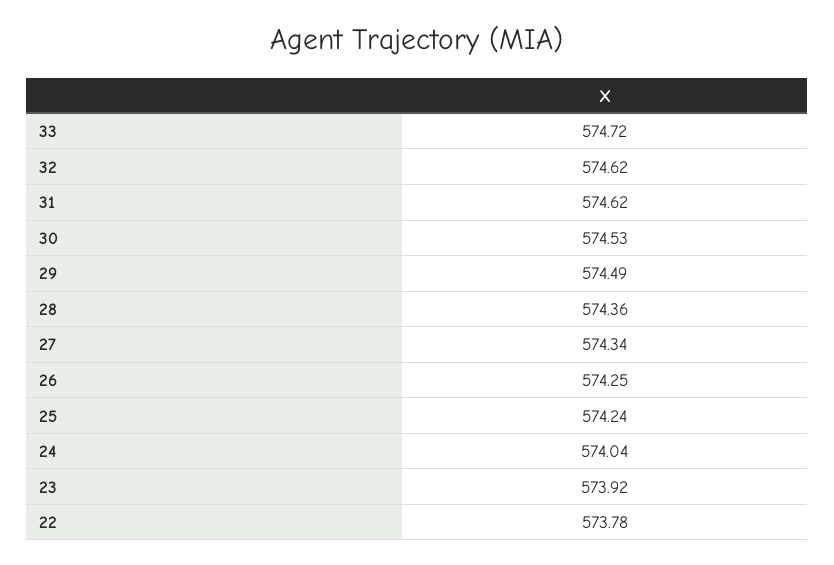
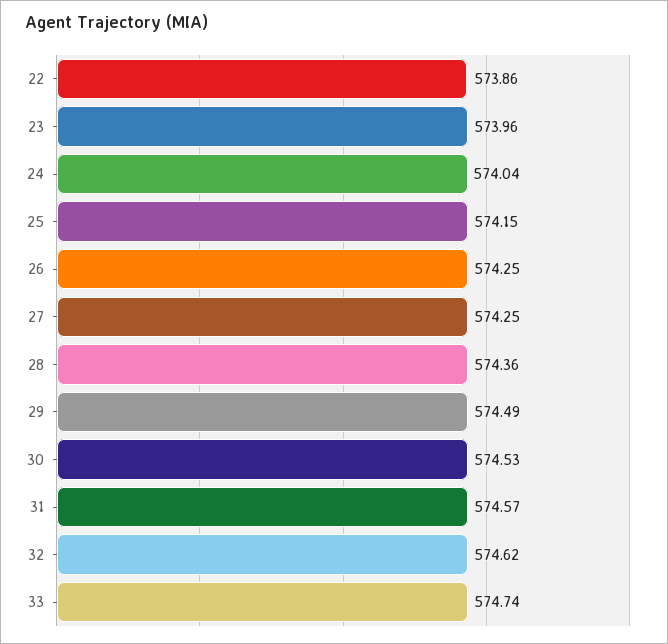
33: 574.72 -> 574.74
31: 574.62 -> 574.57
27: 574.34 -> 574.25
25: 574.24 -> 574.15
23: 573.92 -> 573.96
22: 573.78 -> 573.86

